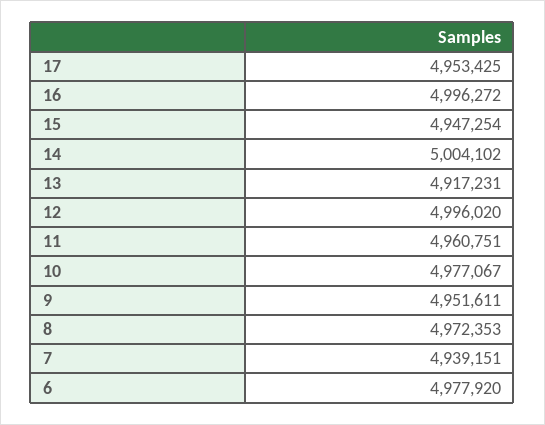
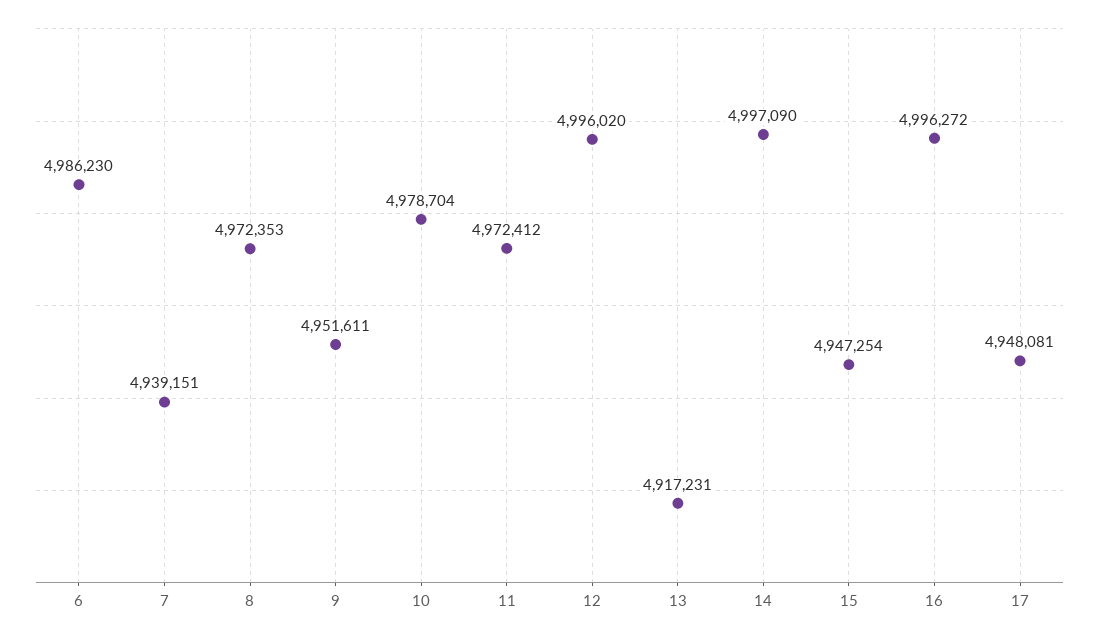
17: 4953425 -> 4948081
14: 5004102 -> 4997090
11: 4960751 -> 4972412
10: 4977067 -> 4978704
6: 4977920 -> 4986230

